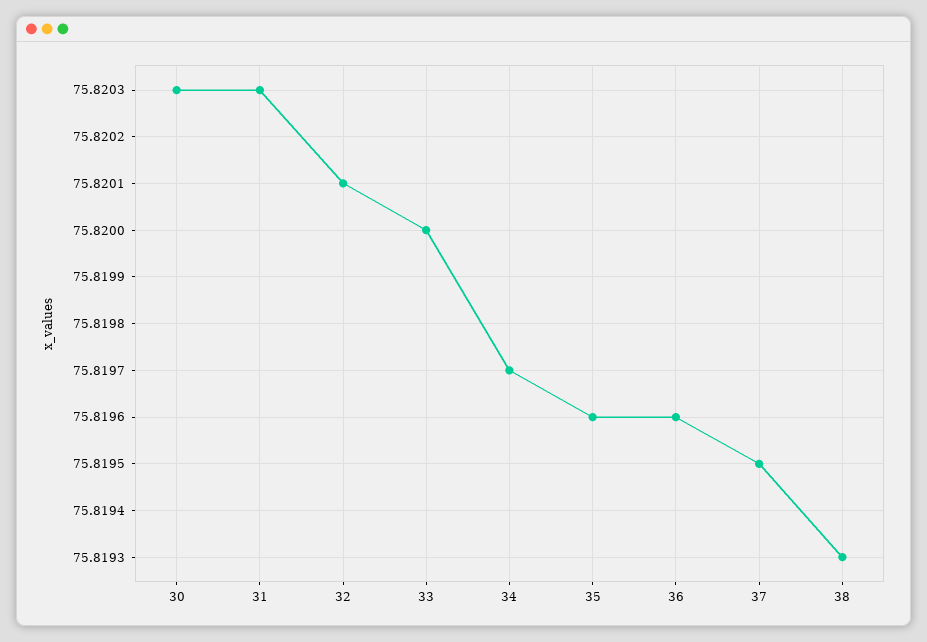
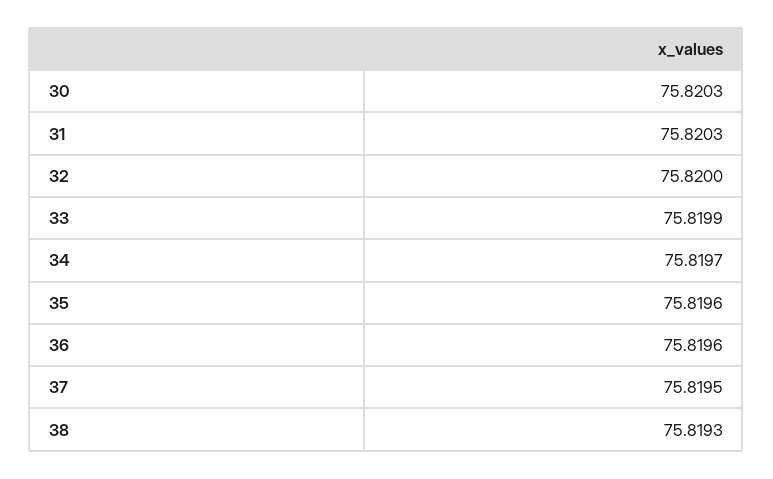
32: 75.8201 -> 75.82
33: 75.82 -> 75.8199

